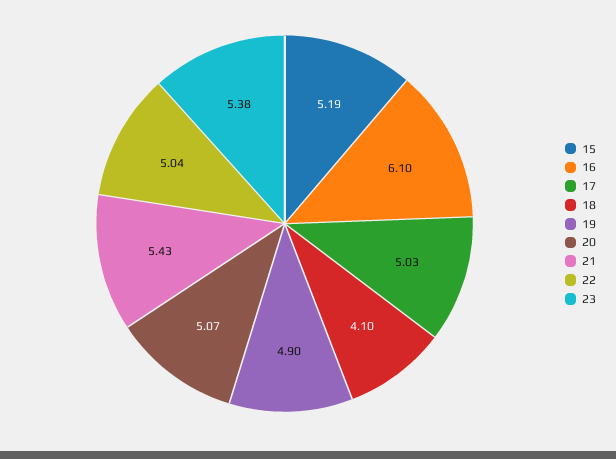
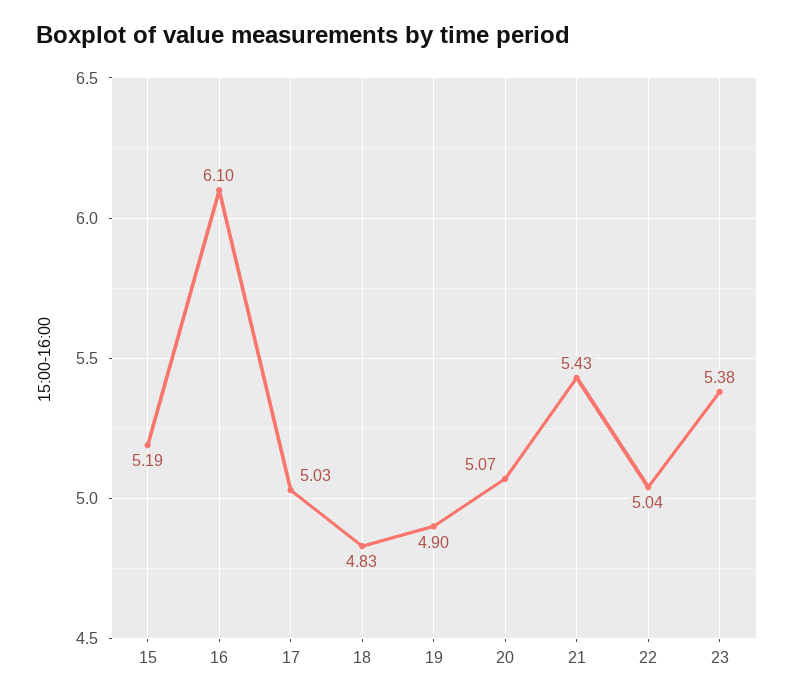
18: 4.1 -> 4.83

